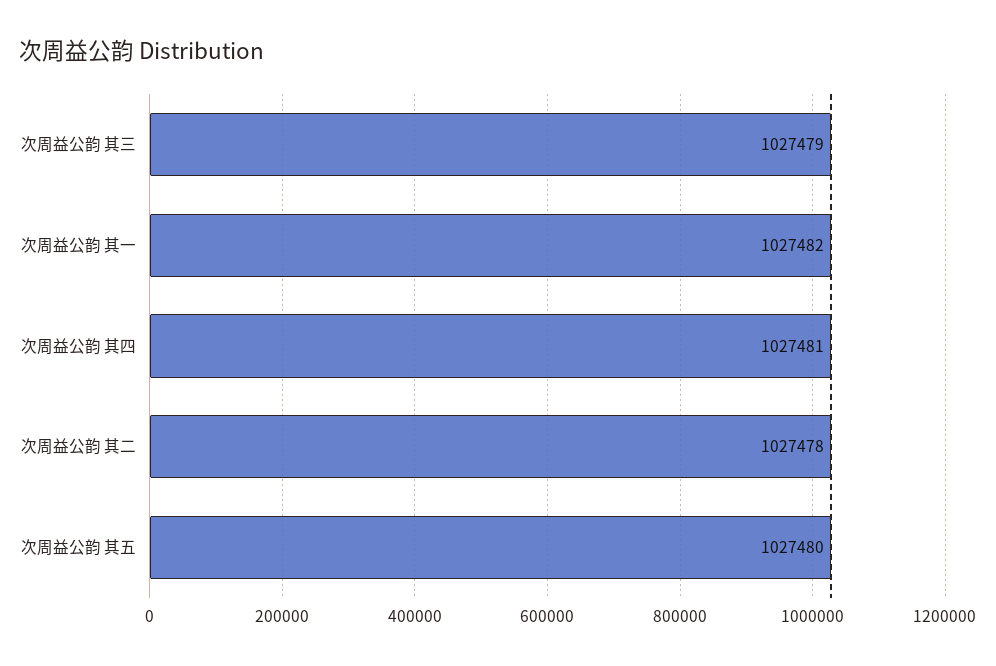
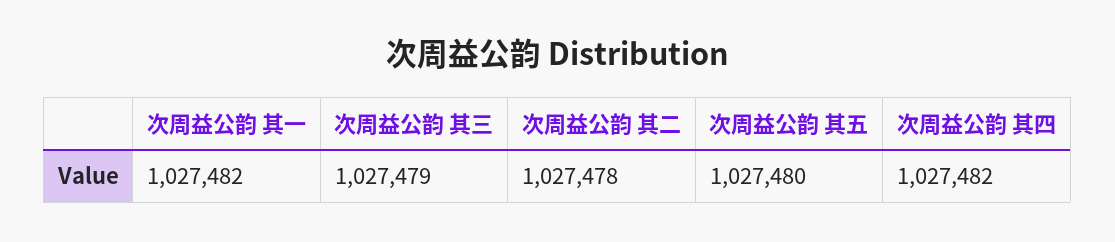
次周益公韵 其四: 1027481 -> 1027482

